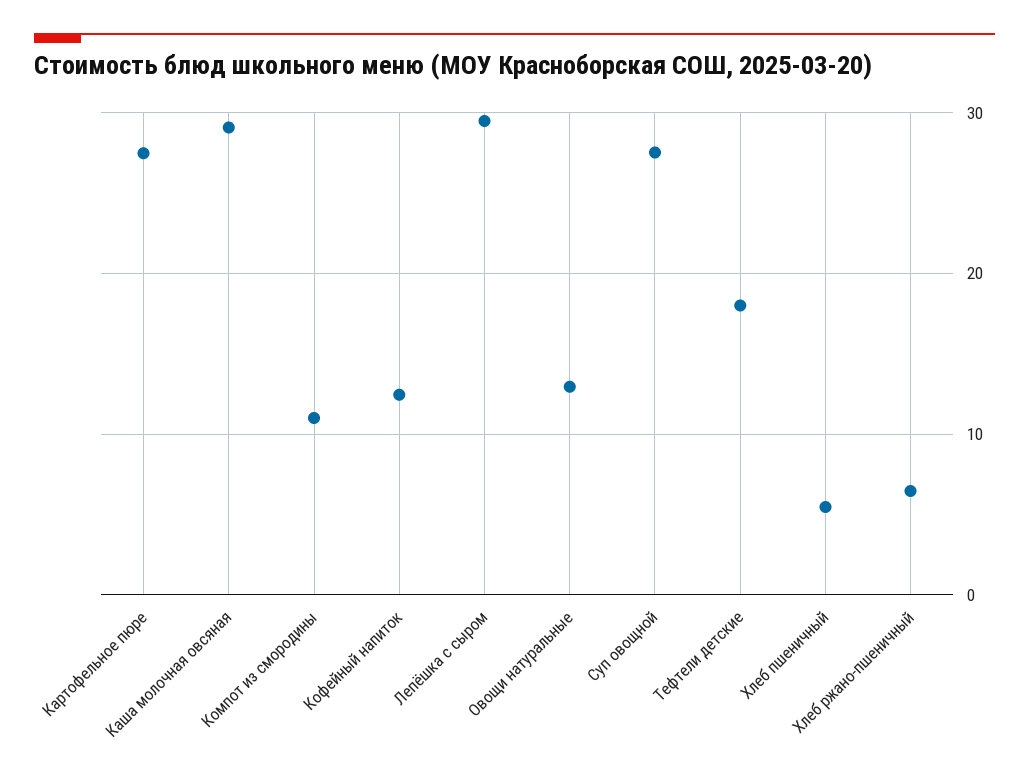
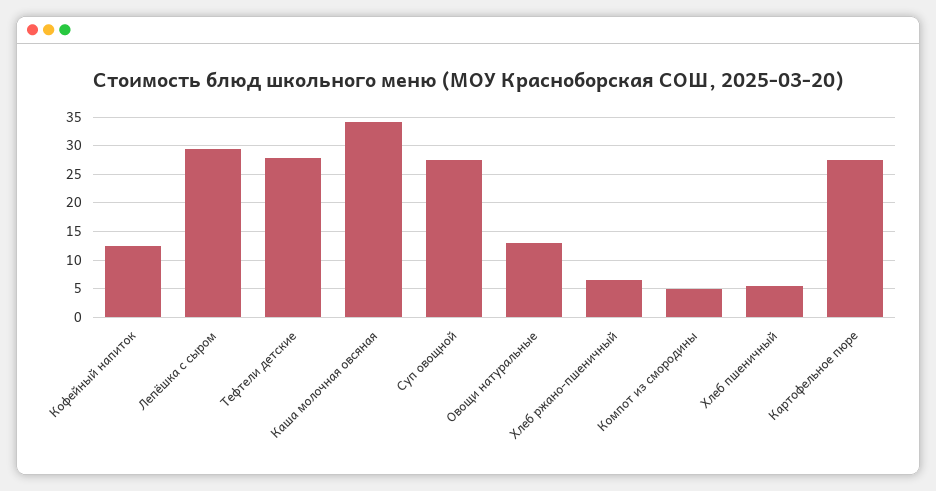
Каша молочная овсяная: 29 -> 35
Компот из смородины: 11 -> 5
Тефтели детские: 18 -> 27.5

